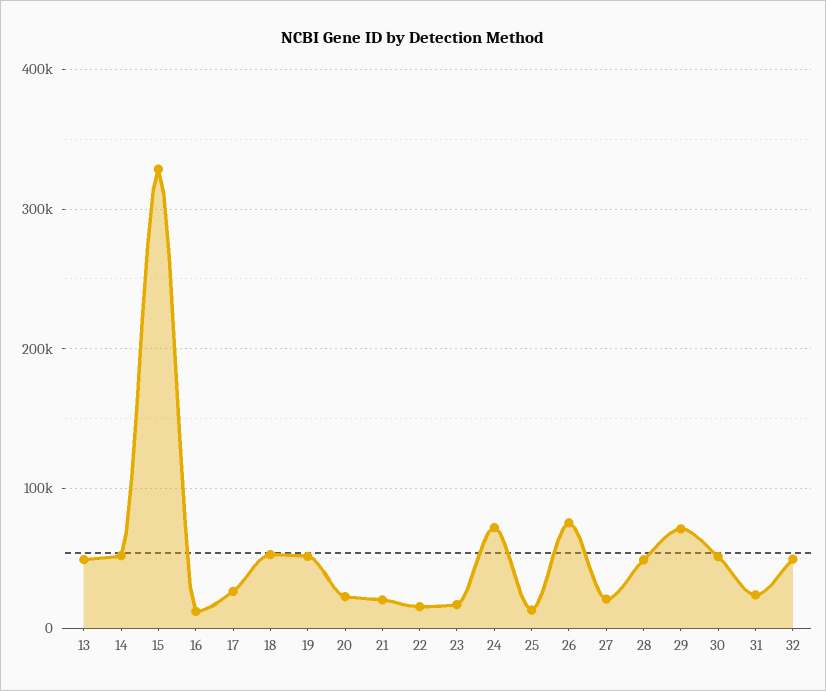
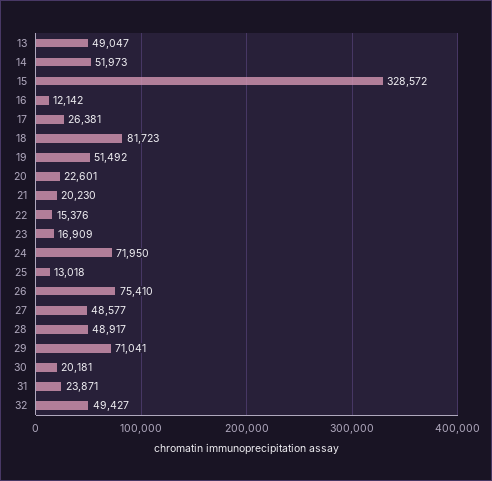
18: 50000 -> 81723
27: 20000 -> 48577
30: 50000 -> 20181

